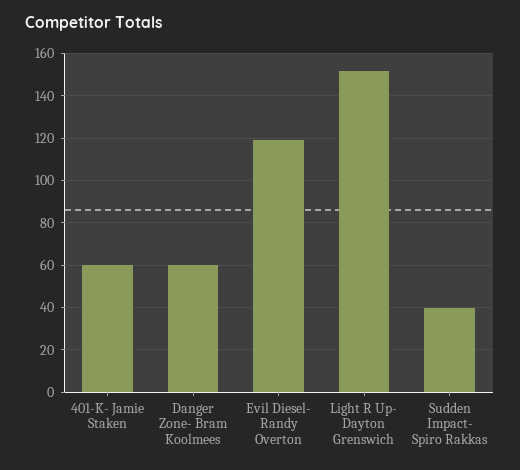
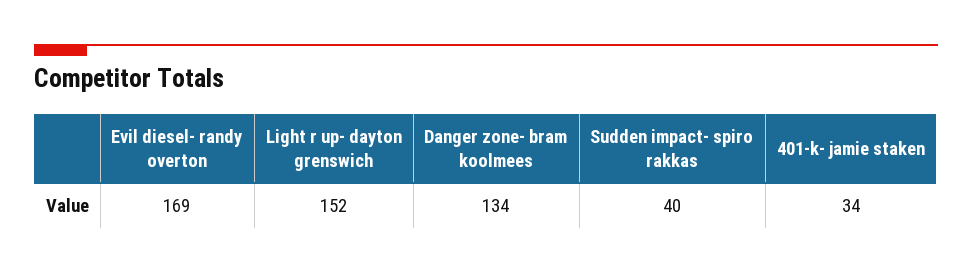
401-K- Jamie Staken: 60 -> 34
Danger Zone- Bram Koolmees: 60 -> 134
Evil Diesel- Randy Overton: 120 -> 169

